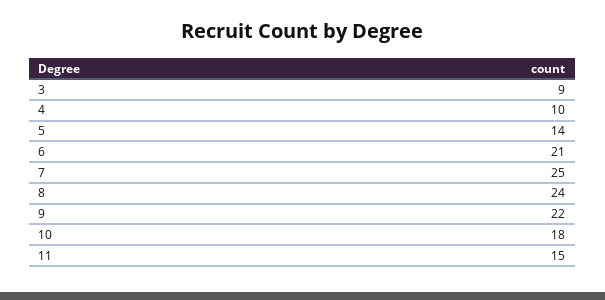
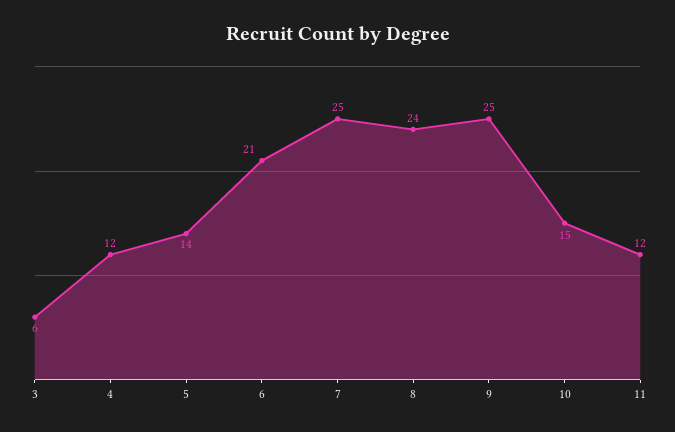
3: 9 -> 6
4: 10 -> 12
9: 22 -> 25
10: 18 -> 15
11: 15 -> 12

